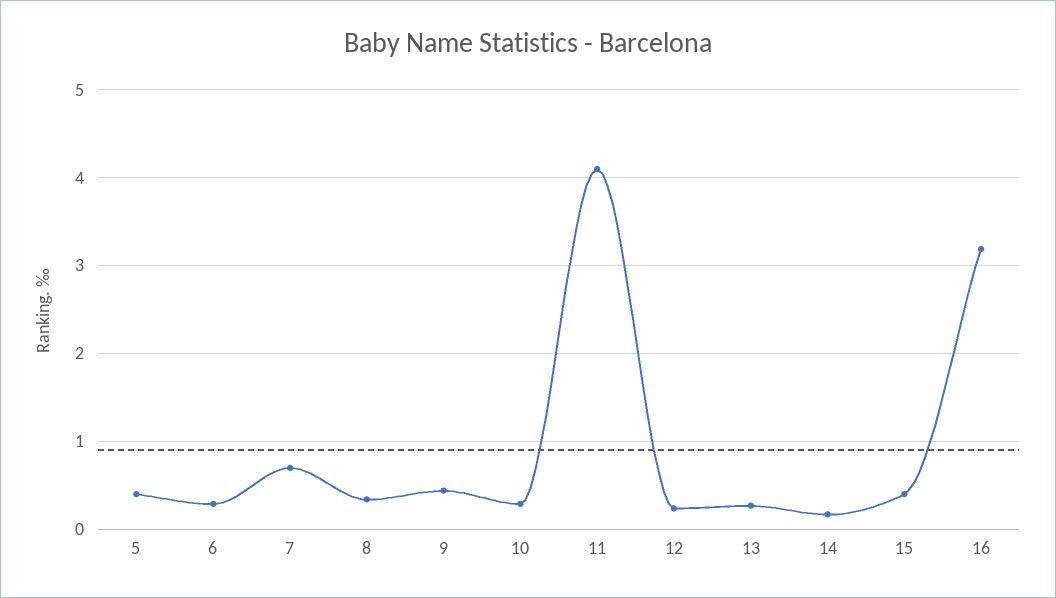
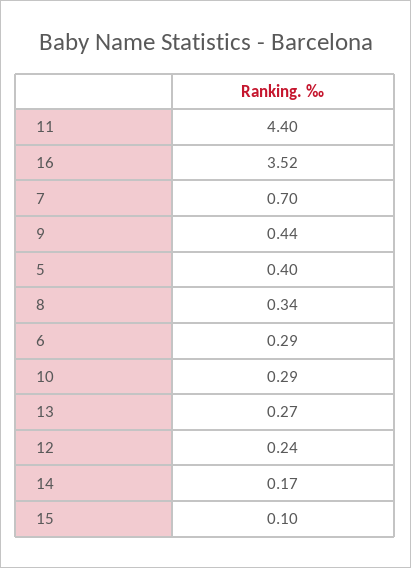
11: 4.1 -> 4.4
15: 0.4 -> 0.1
16: 3.2 -> 3.52

